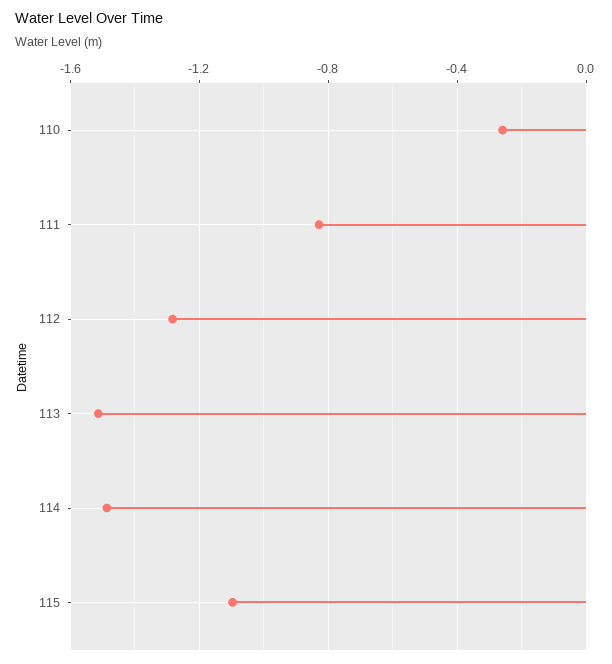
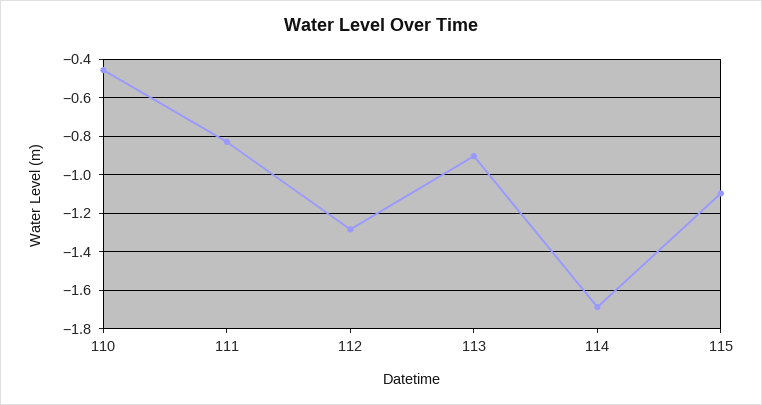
110: -0.25 -> -0.45
113: -1.5 -> -0.9
114: -1.5 -> -1.7

